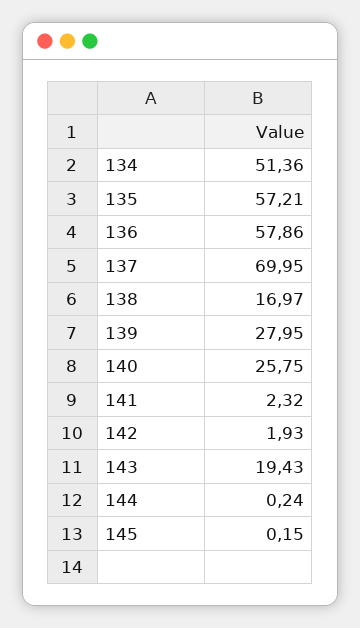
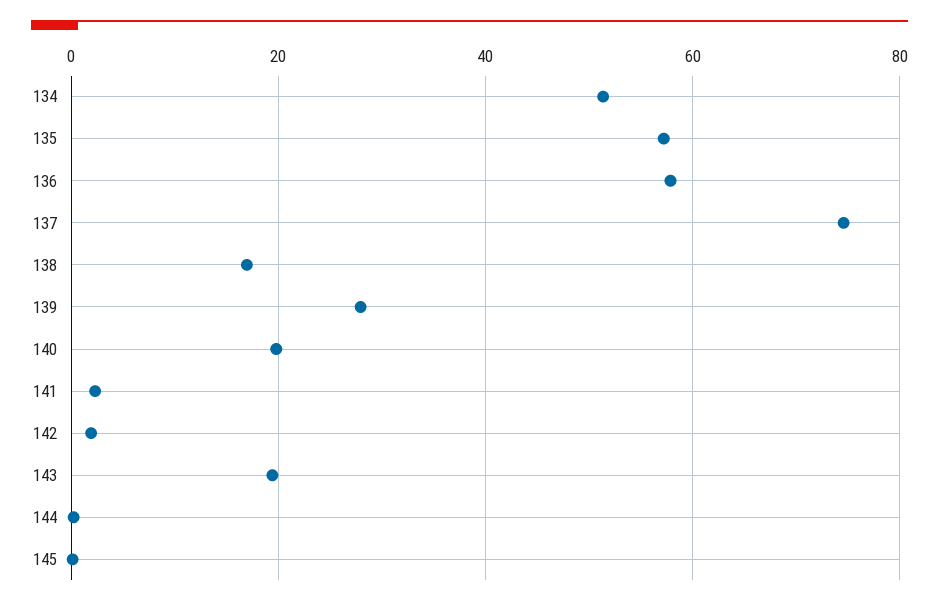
137: 69.95 -> 74
140: 25.75 -> 20

